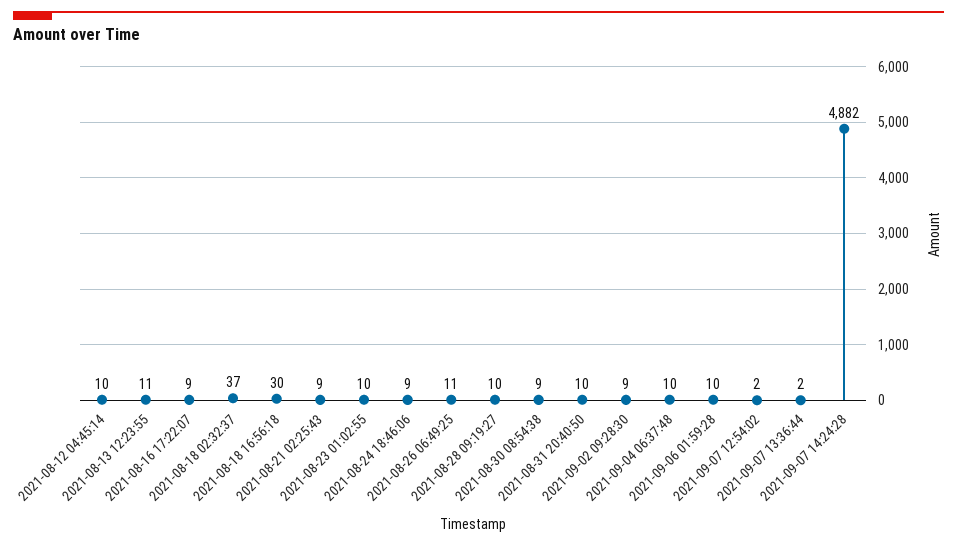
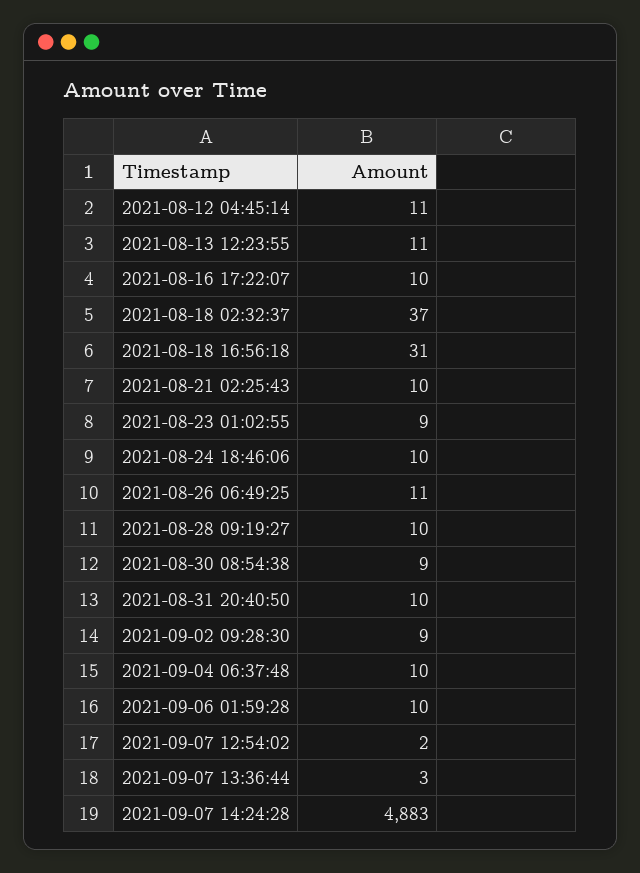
2021-08-12 04:45:14: 10 -> 11
2021-08-16 17:22:07: 9 -> 10
2021-08-18 16:56:18: 30 -> 31
2021-08-21 02:25:43: 9 -> 10
2021-08-23 01:02:55: 10 -> 9
2021-08-24 18:46:06: 9 -> 10
2021-09-07 13:36:44: 2 -> 3
2021-09-07 14:24:28: 4882 -> 4883

